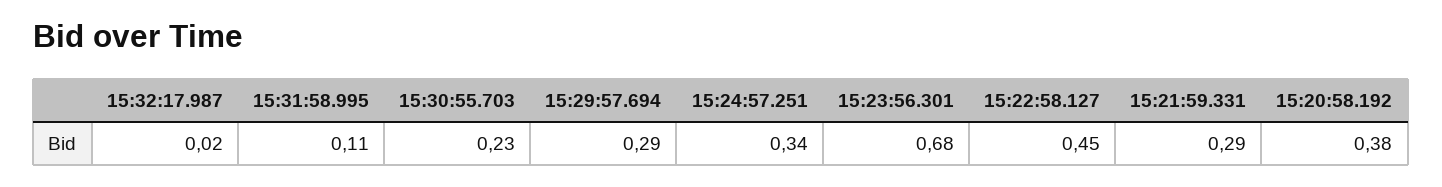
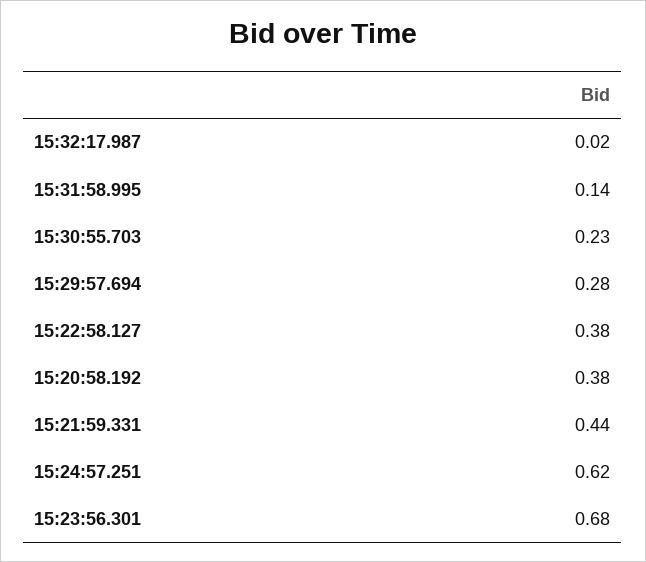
15:31:58.995: 0.11 -> 0.14
15:29:57.694: 0.29 -> 0.28
15:24:57.251: 0.34 -> 0.62
15:22:58.127: 0.45 -> 0.38
15:21:59.331: 0.29 -> 0.44

